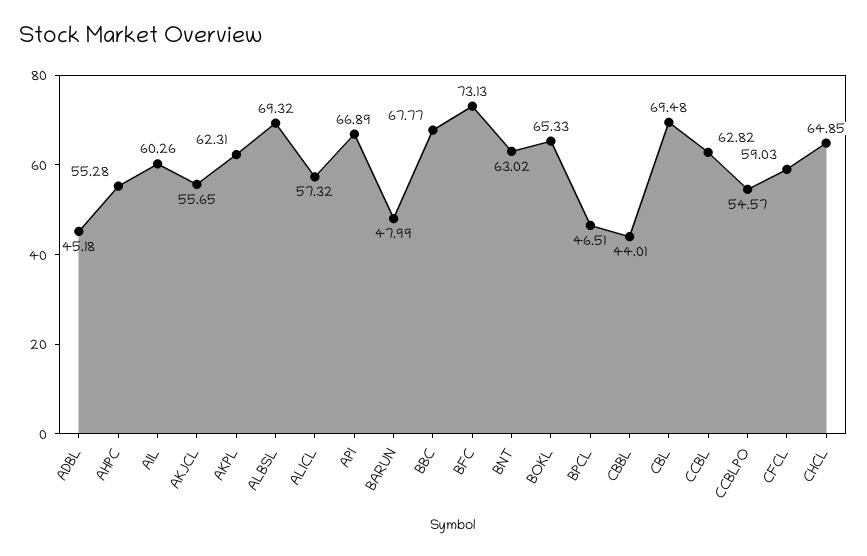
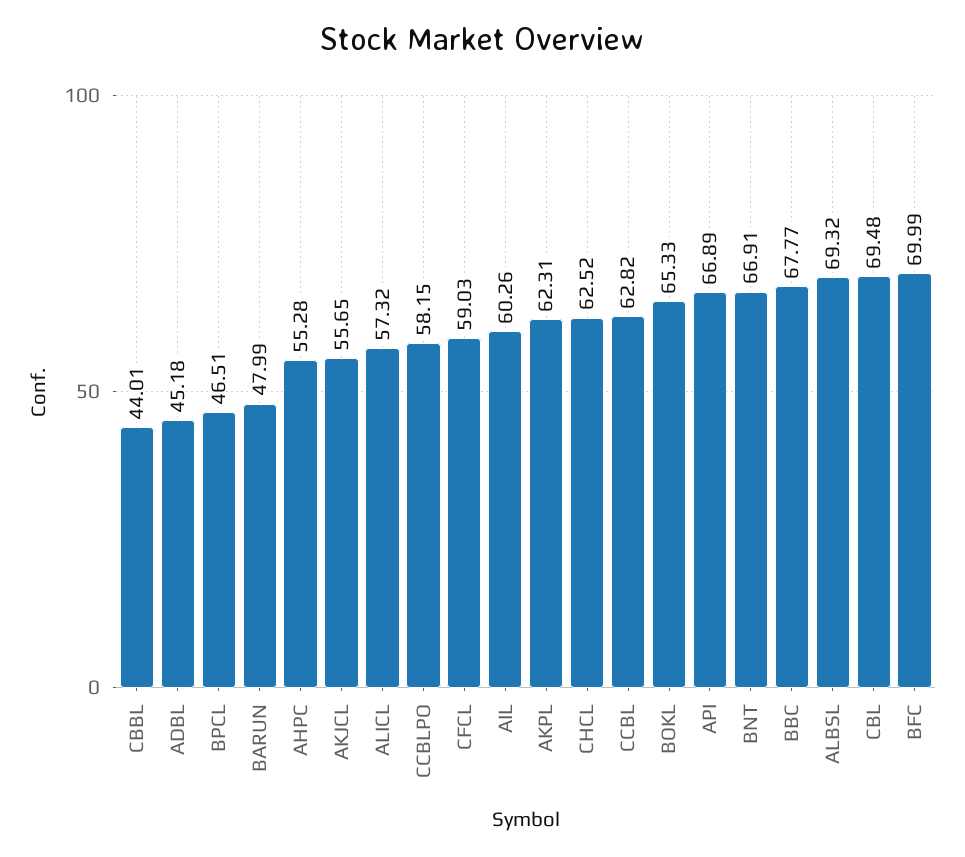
BFC: 73.13 -> 69.99
BNT: 63.02 -> 66.91
CCBLPO: 54.57 -> 58.15
CHCL: 64.85 -> 62.52

